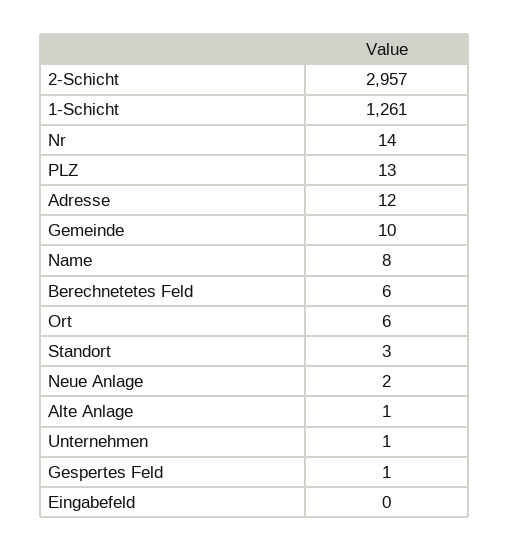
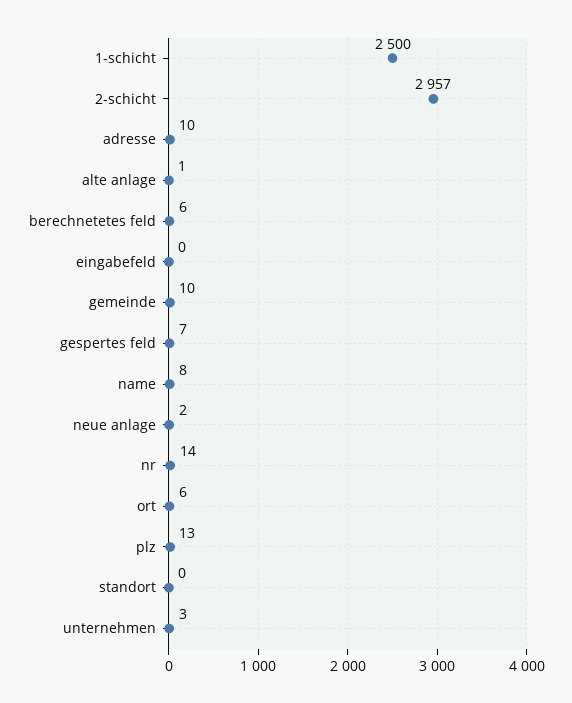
1-Schicht: 1261 -> 2500
Adresse: 12 -> 10
Standort: 3 -> 0
Unternehmen: 1 -> 3
Gespertes Feld: 1 -> 7

